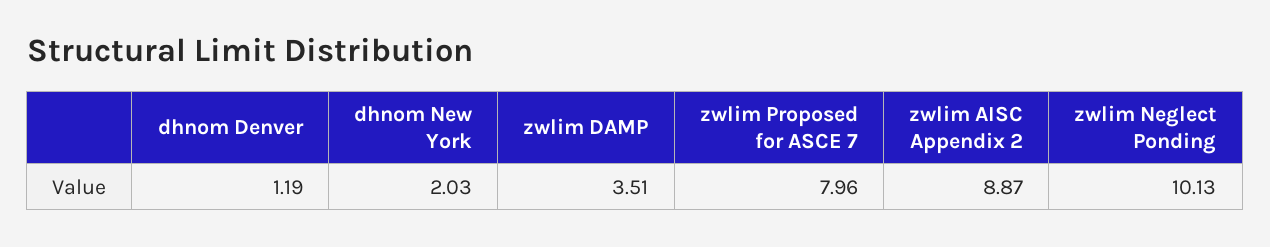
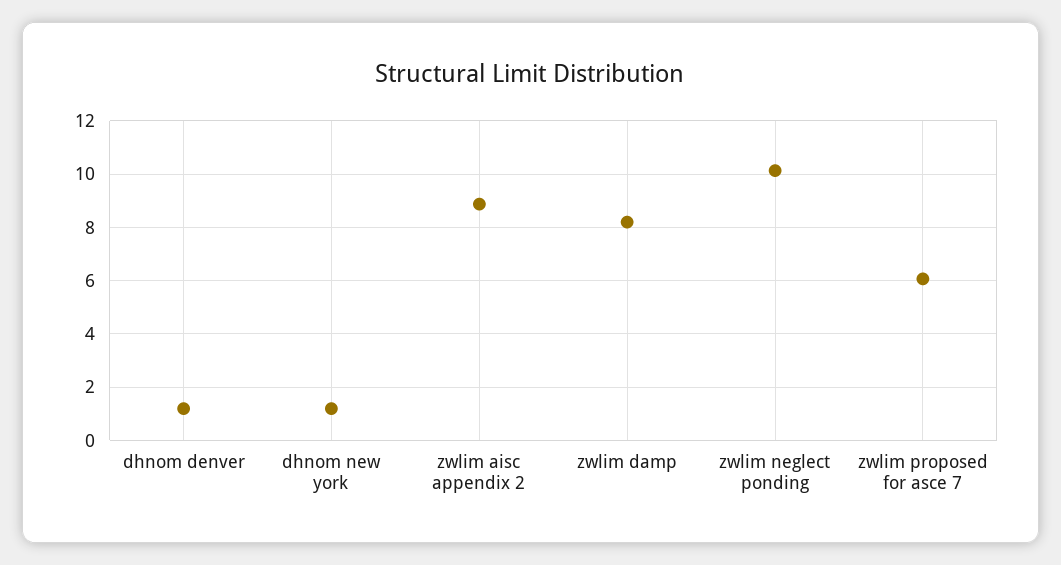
dhnom New York: 2.03 -> 1.25
zwlim DAMP: 3.51 -> 8.25
zwlim Proposed for ASCE 7: 7.96 -> 6

